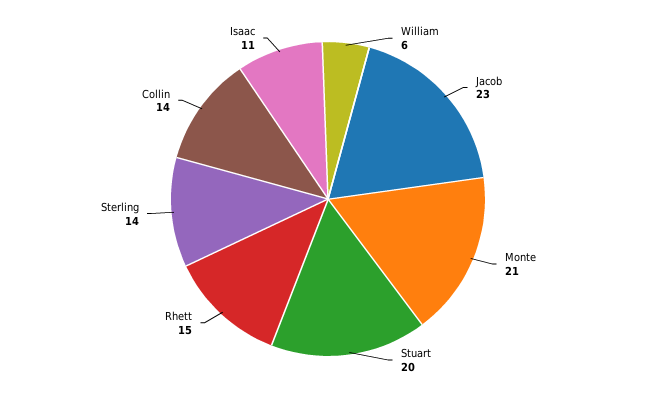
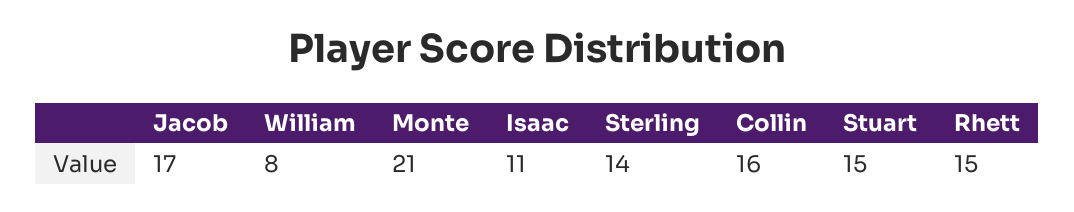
William: 6 -> 8
Jacob: 23 -> 17
Stuart: 20 -> 15
Collin: 14 -> 16

